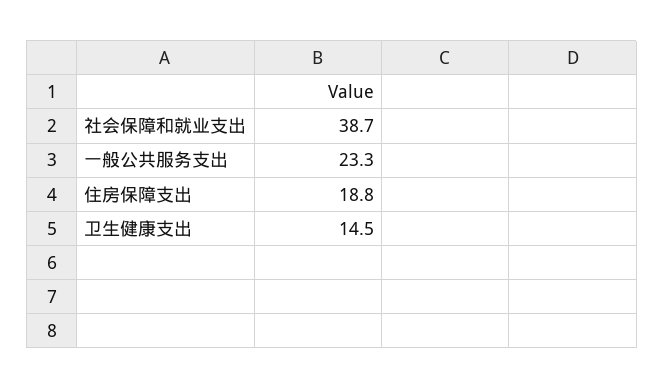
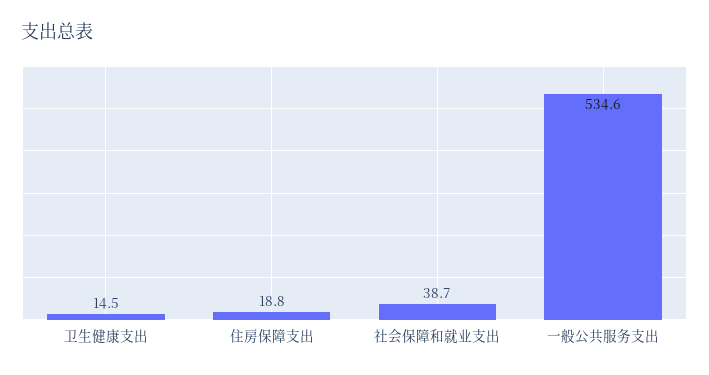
一般公共服务支出: 23.3 -> 534.6

